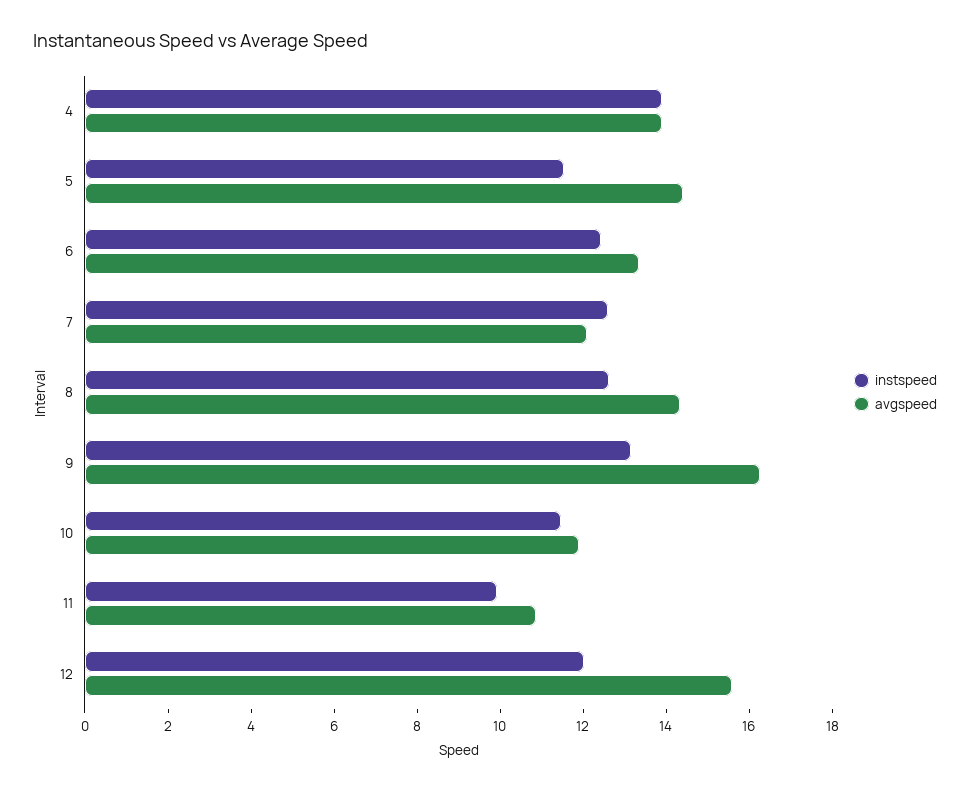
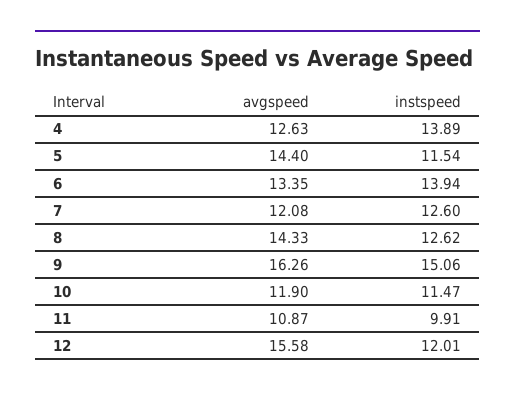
avgspeed, 4: 14 -> 12.63
instspeed, 6: 12.5 -> 13.94
instspeed, 9: 13 -> 15.06

